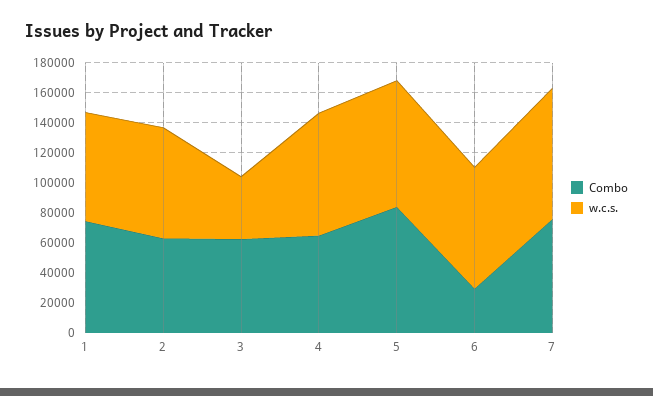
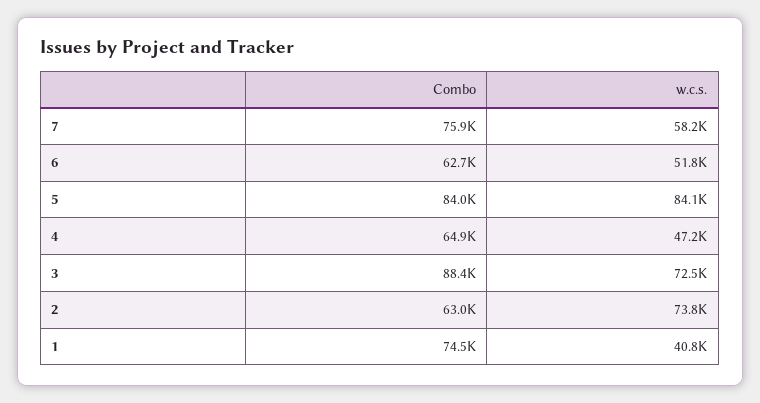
w.c.s., 1: 70000 -> 40800
Combo, 3: 60000 -> 88400
w.c.s., 3: 40000 -> 72500
w.c.s., 4: 80000 -> 47200
Combo, 6: 30000 -> 62700
w.c.s., 6: 80000 -> 51800
w.c.s., 7: 90000 -> 58200

